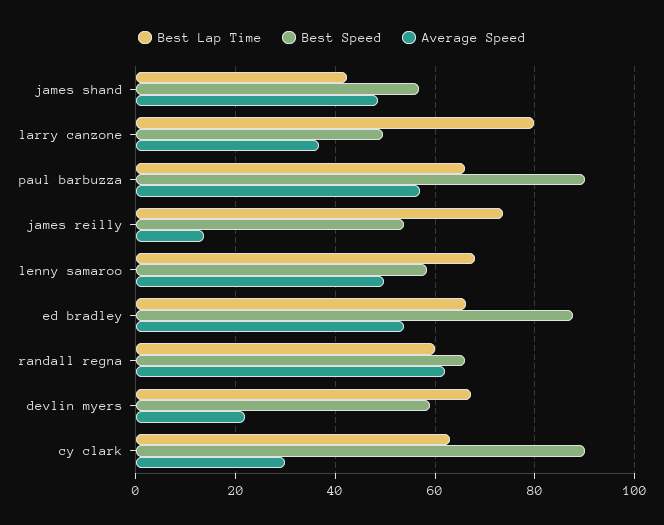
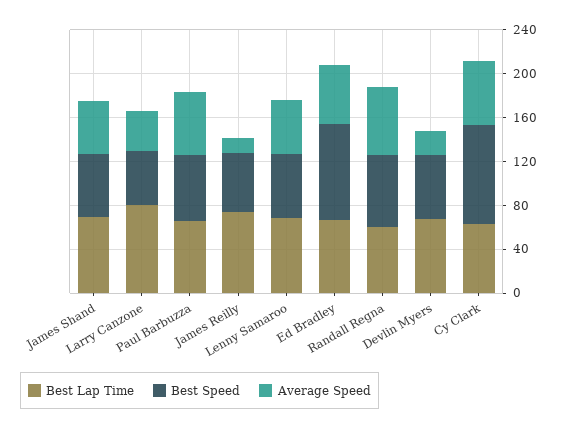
Best Lap Time, james shand: 42 -> 70
Best Speed, paul barbuzza: 90 -> 60
Average Speed, cy clark: 30 -> 60

